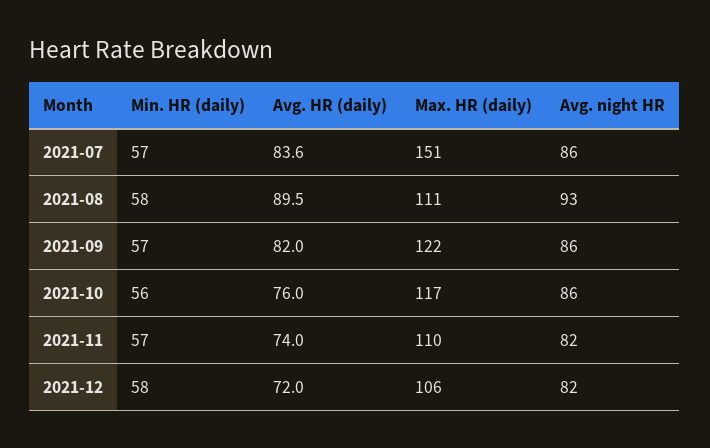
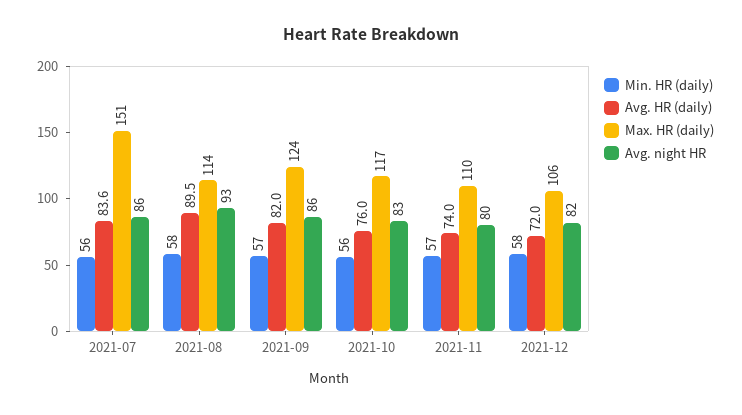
Min. HR (daily), 2021-07: 57 -> 56
Max. HR (daily), 2021-08: 111 -> 114
Max. HR (daily), 2021-09: 122 -> 124
Avg. night HR, 2021-10: 86 -> 83
Avg. night HR, 2021-11: 82 -> 80

